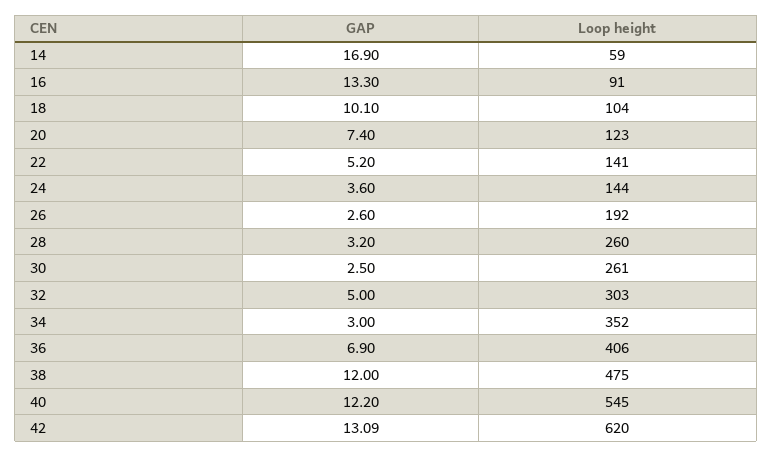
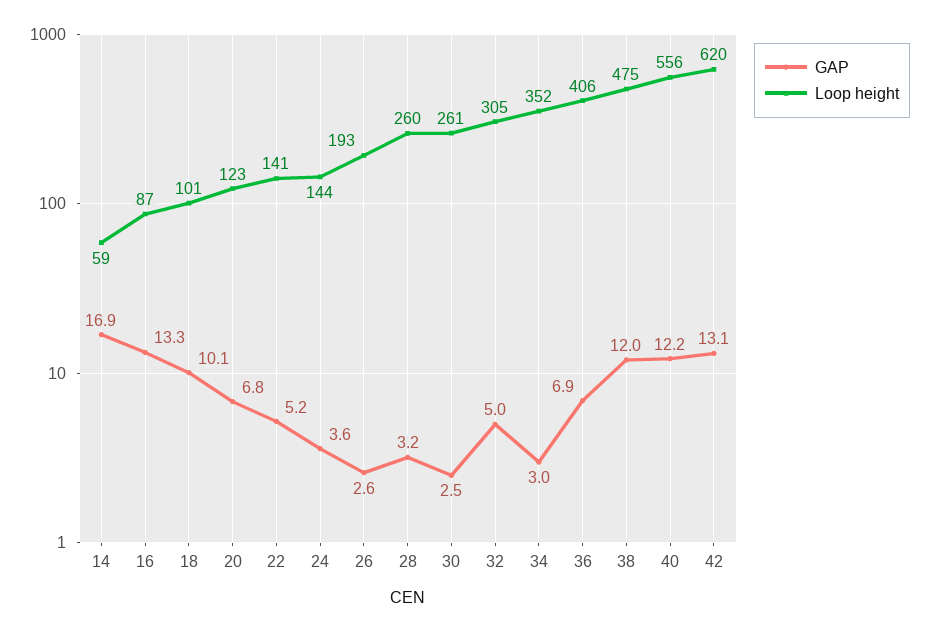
Loop height, 16: 91 -> 87
Loop height, 18: 104 -> 101
GAP, 20: 7.4 -> 6.8
Loop height, 26: 192 -> 193
Loop height, 32: 303 -> 305
Loop height, 40: 545 -> 556

